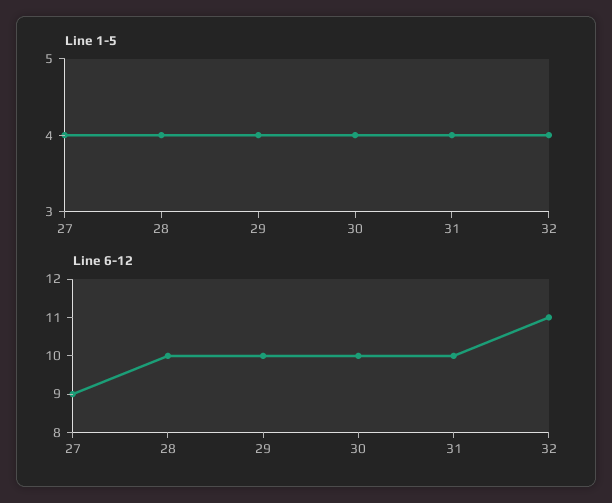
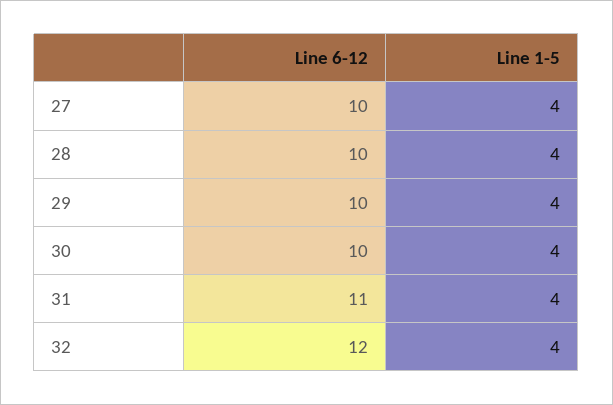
Line 6-12, 27: 9 -> 10
Line 6-12, 31: 10 -> 11
Line 6-12, 32: 11 -> 12

